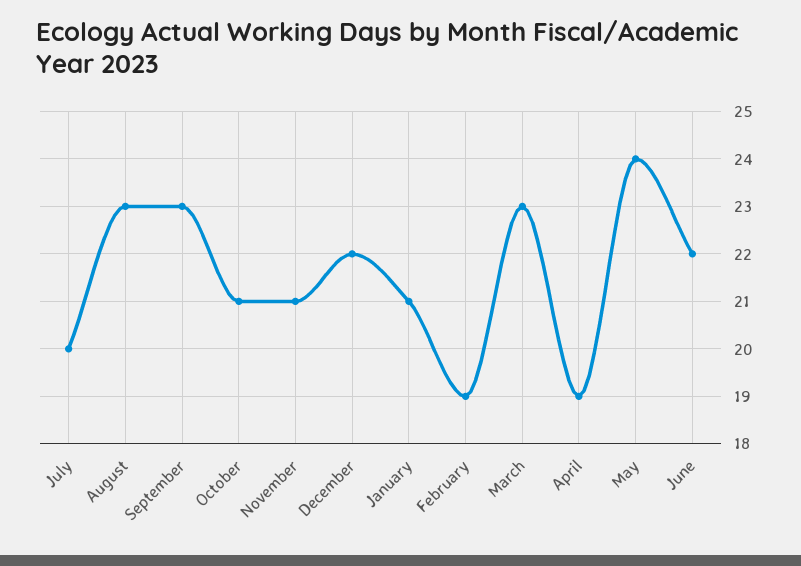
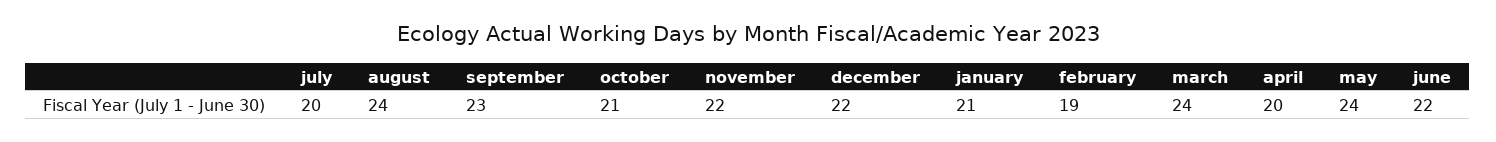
August: 23 -> 24
November: 21 -> 22
March: 23 -> 24
April: 19 -> 20

